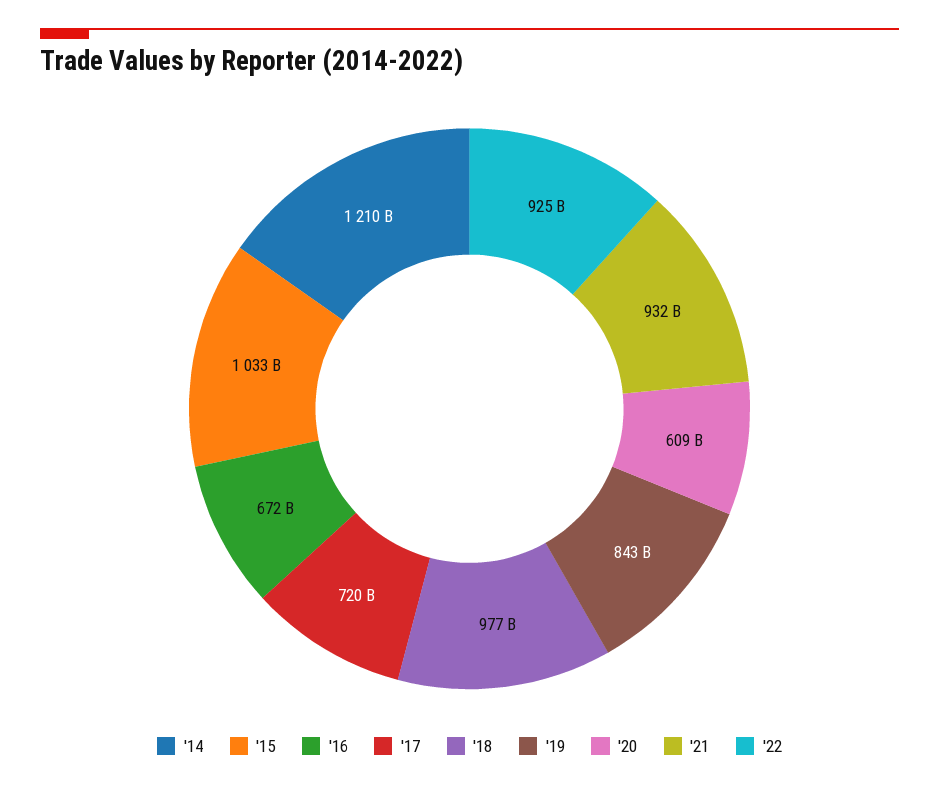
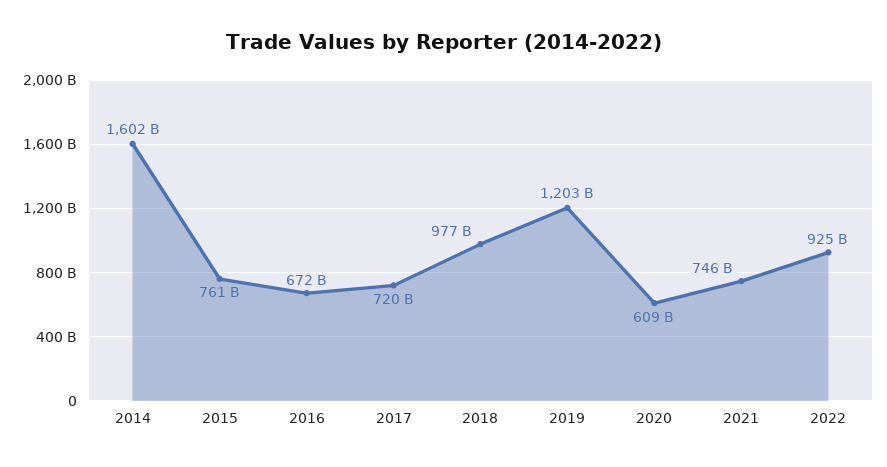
'14: 1210000000000 -> 1602000000000
'15: 1033000000000 -> 761000000000
'19: 843000000000 -> 1203000000000
'21: 932000000000 -> 746000000000

